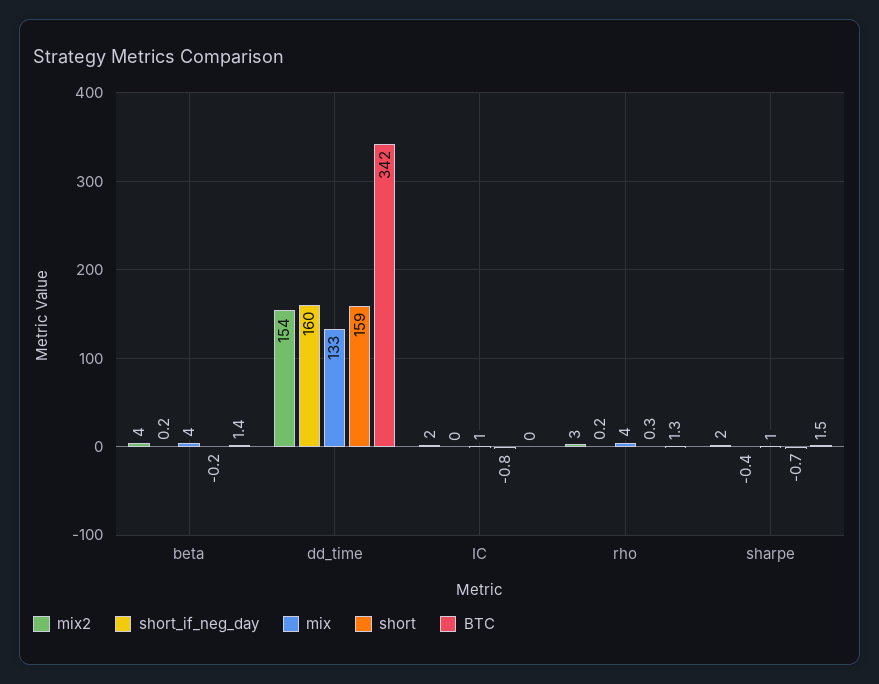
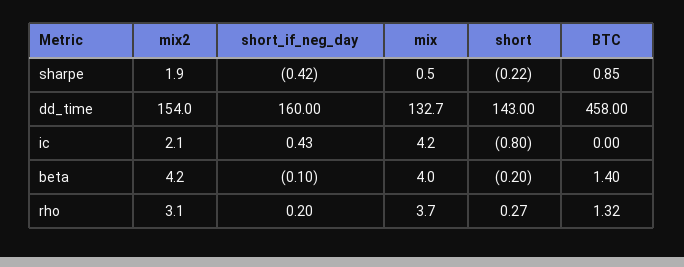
short_if_neg_day, beta: 0.2 -> -0.1
short, dd_time: 159 -> 143
BTC, dd_time: 342 -> 458
short_if_neg_day, IC: 0 -> 0.43
mix, IC: 1 -> 4.2
short, sharpe: -0.7 -> -0.22
BTC, sharpe: 1.5 -> 0.85

